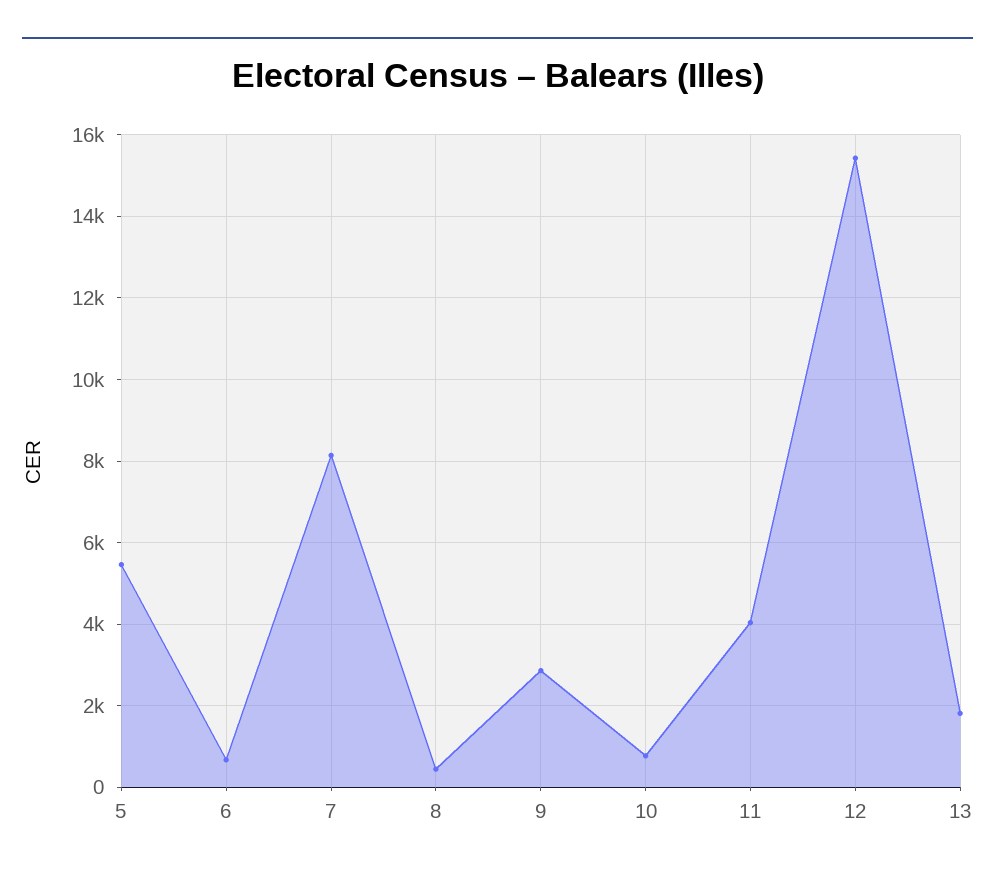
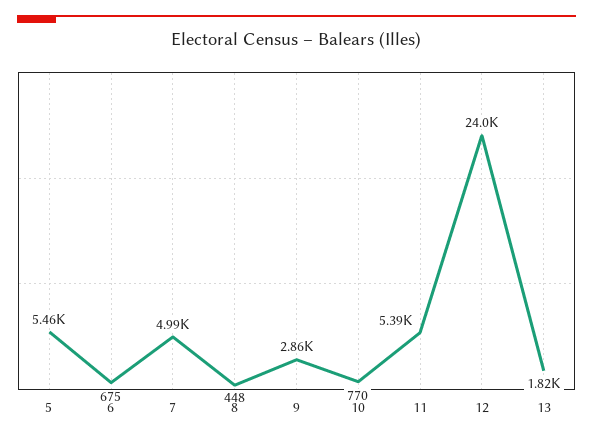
7: 8200 -> 4990
11: 4000 -> 5390
12: 15400 -> 24000

